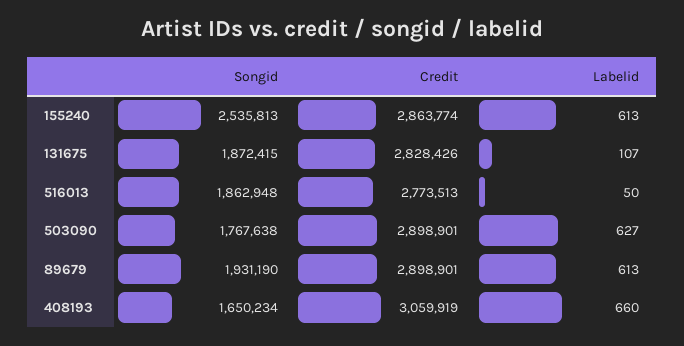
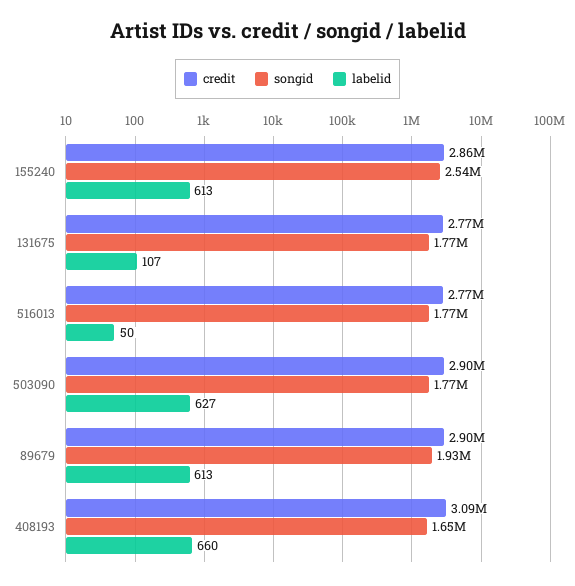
Songid, 131675: 1872415 -> 1770000
Credit, 131675: 2828426 -> 2770000
Songid, 516013: 1862948 -> 1770000
Credit, 408193: 3059919 -> 3090000

